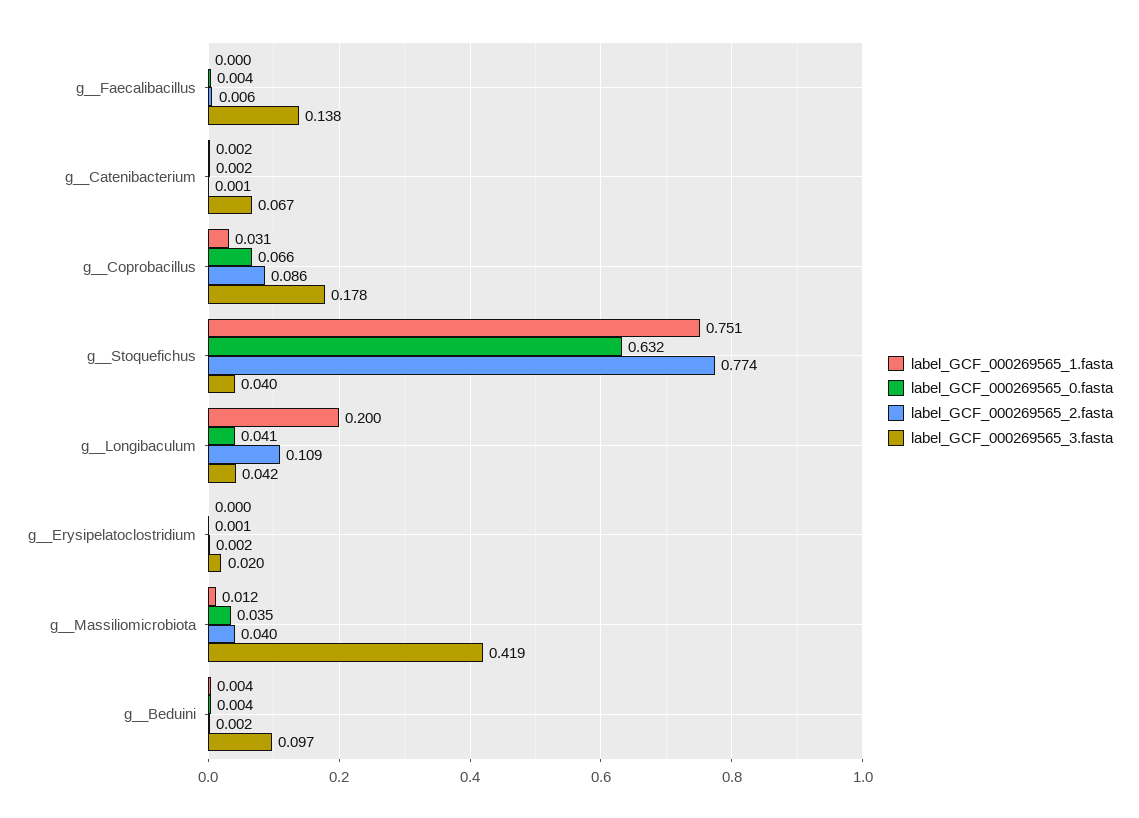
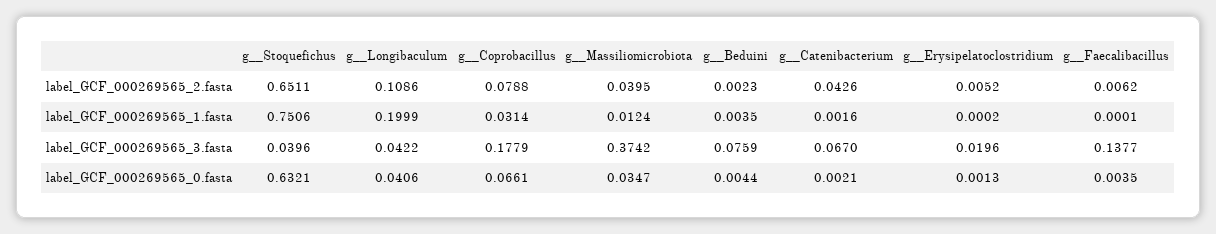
label_GCF_000269565_2.fasta, g__Catenibacterium: 0.001 -> 0.0426
label_GCF_000269565_2.fasta, g__Coprobacillus: 0.086 -> 0.0788
label_GCF_000269565_2.fasta, g__Stoquefichus: 0.774 -> 0.6511
label_GCF_000269565_2.fasta, g__Erysipelatoclostridium: 0.002 -> 0.0052
label_GCF_000269565_3.fasta, g__Massiliomicrobiota: 0.419 -> 0.3742
label_GCF_000269565_3.fasta, g__Beduini: 0.097 -> 0.0759

